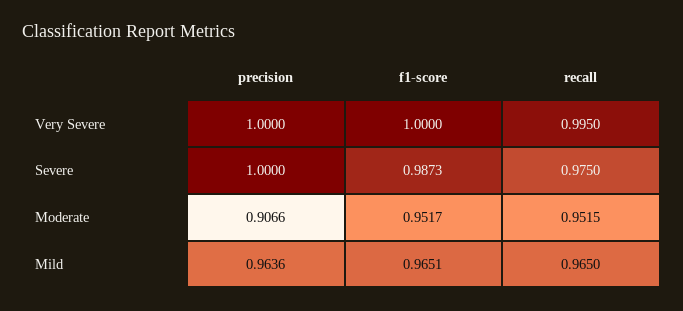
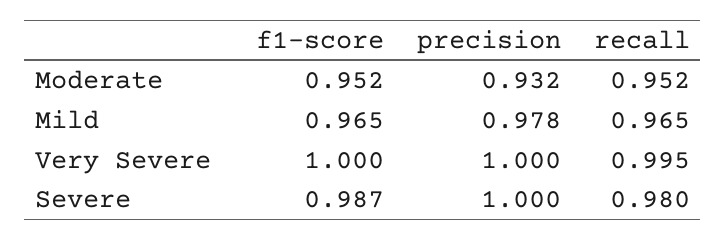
recall, Severe: 0.975 -> 0.98
precision, Moderate: 0.9066 -> 0.932
precision, Mild: 0.9636 -> 0.978

